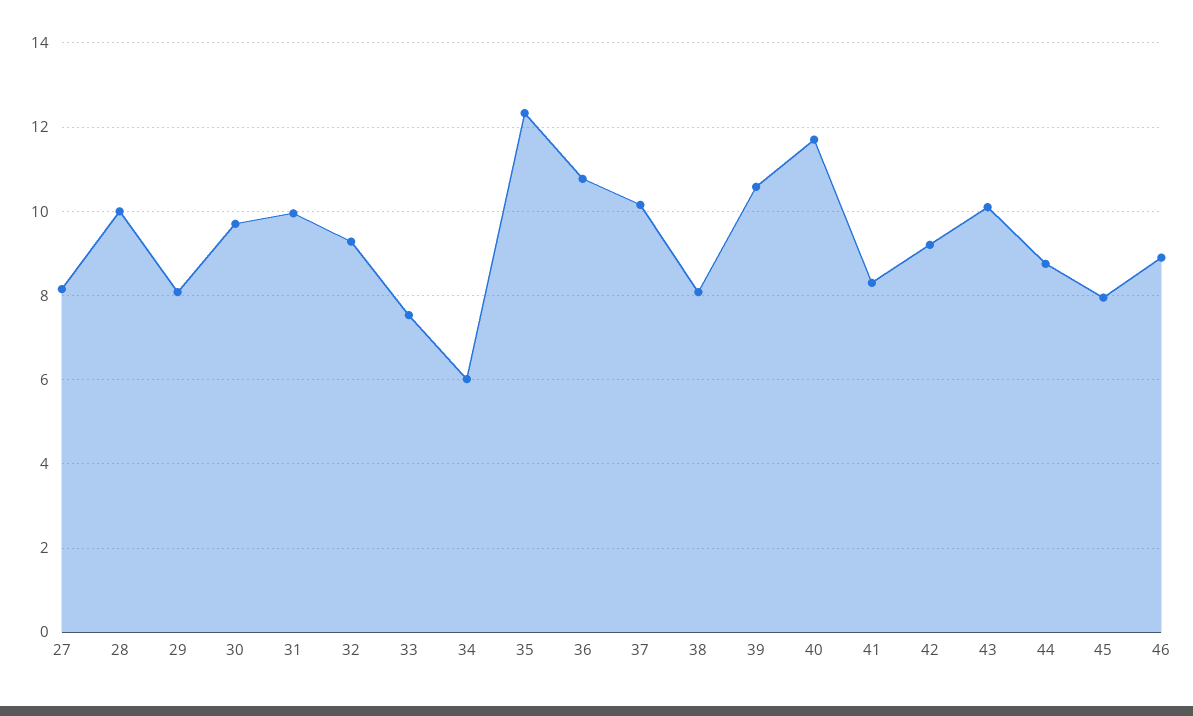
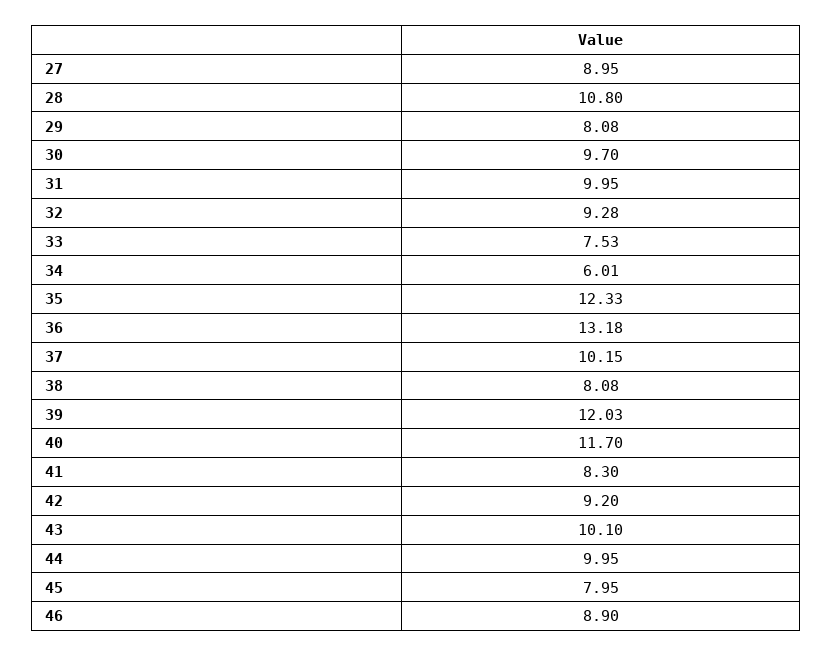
27: 8.2 -> 8.95
28: 10 -> 10.8
36: 10.8 -> 13.18
39: 10.6 -> 12.03
44: 8.8 -> 9.95

